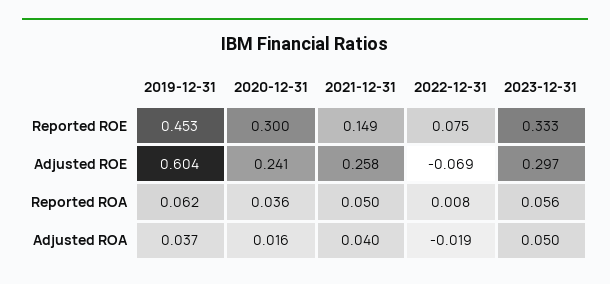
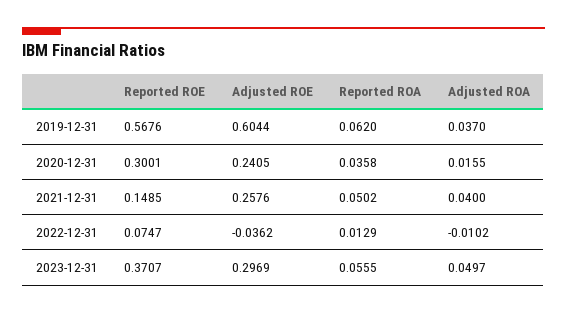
2019-12-31, Reported ROE: 0.453 -> 0.5676
2023-12-31, Reported ROE: 0.333 -> 0.3707
2022-12-31, Adjusted ROE: -0.069 -> -0.0362
2022-12-31, Reported ROA: 0.008 -> 0.0129
2022-12-31, Adjusted ROA: -0.019 -> -0.0102

